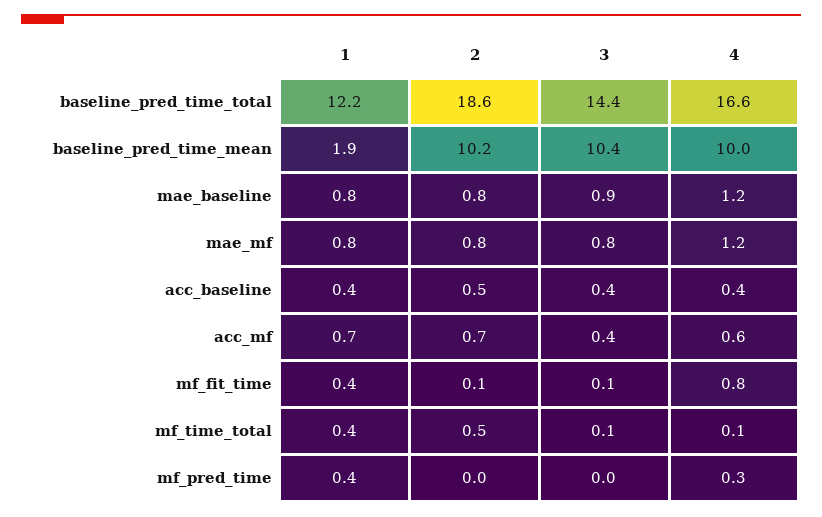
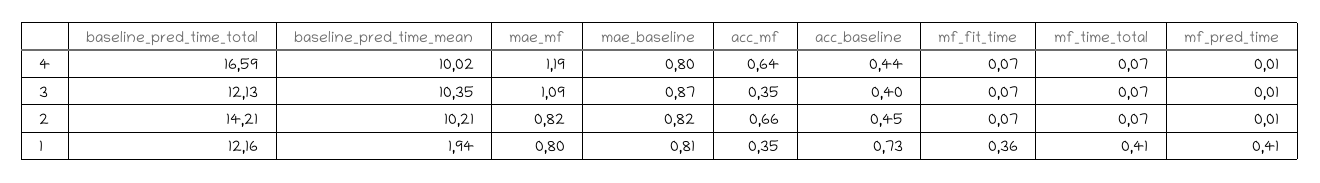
2, baseline_pred_time_total: 18.6 -> 14.21
3, baseline_pred_time_total: 14.4 -> 12.13
4, mae_baseline: 1.2 -> 0.8
3, mae_mf: 0.8 -> 1.09
1, acc_baseline: 0.4 -> 0.73
1, acc_mf: 0.7 -> 0.35
4, mf_fit_time: 0.8 -> 0.07
2, mf_time_total: 0.5 -> 0.07
4, mf_pred_time: 0.3 -> 0.01

